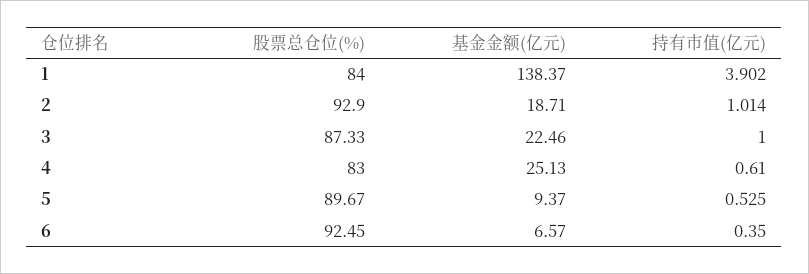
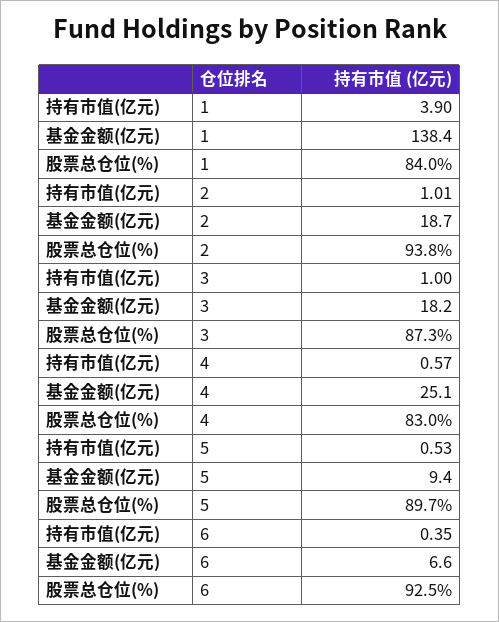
股票总仓位(%), 2: 92.9 -> 93.8
基金金额(亿元), 3: 22.46 -> 18.2
持有市值(亿元), 4: 0.61 -> 0.57

